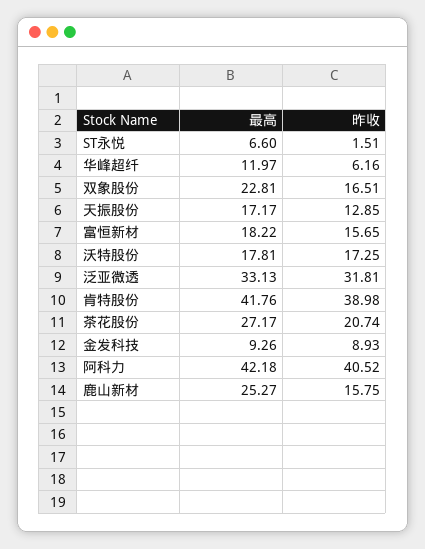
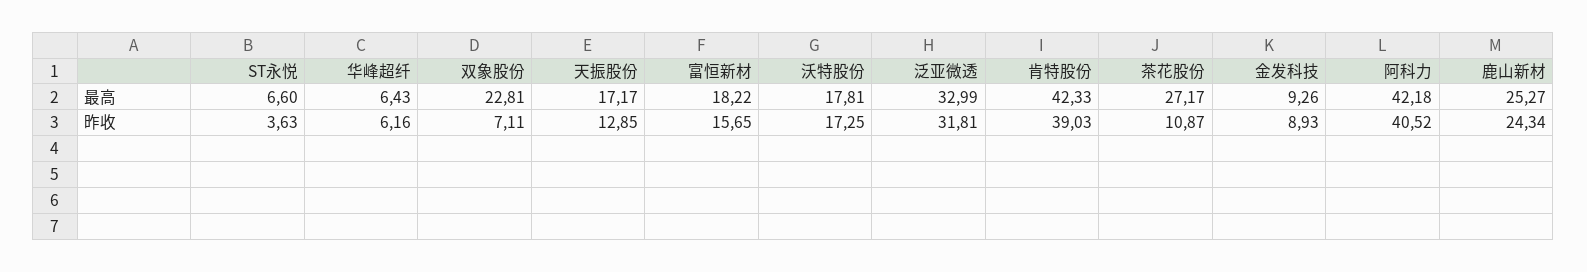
昨收, ST永悦: 1.51 -> 3.63
最高, 华峰超纤: 11.97 -> 6.43
昨收, 双象股份: 16.51 -> 7.11
最高, 泛亚微透: 33.13 -> 32.99
最高, 肯特股份: 41.76 -> 42.33
昨收, 肯特股份: 38.98 -> 39.03
昨收, 茶花股份: 20.74 -> 10.87
昨收, 鹿山新材: 15.75 -> 24.34

